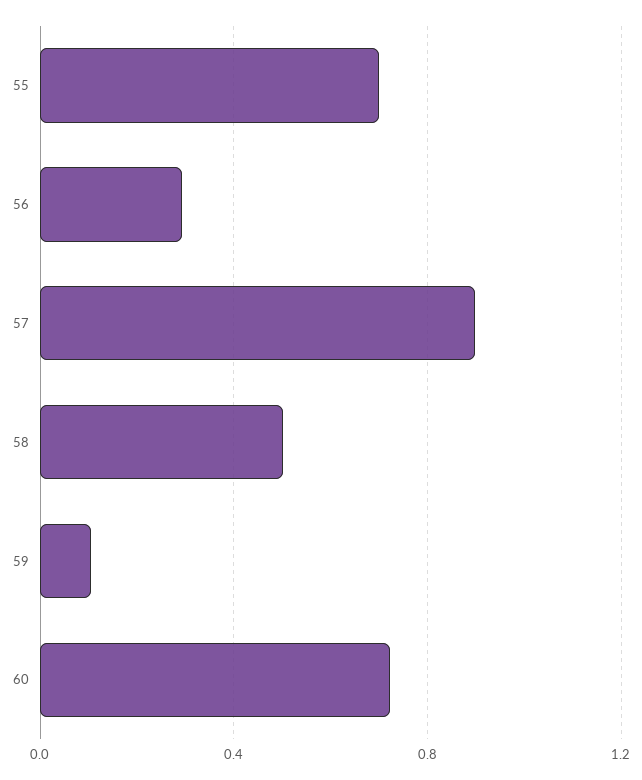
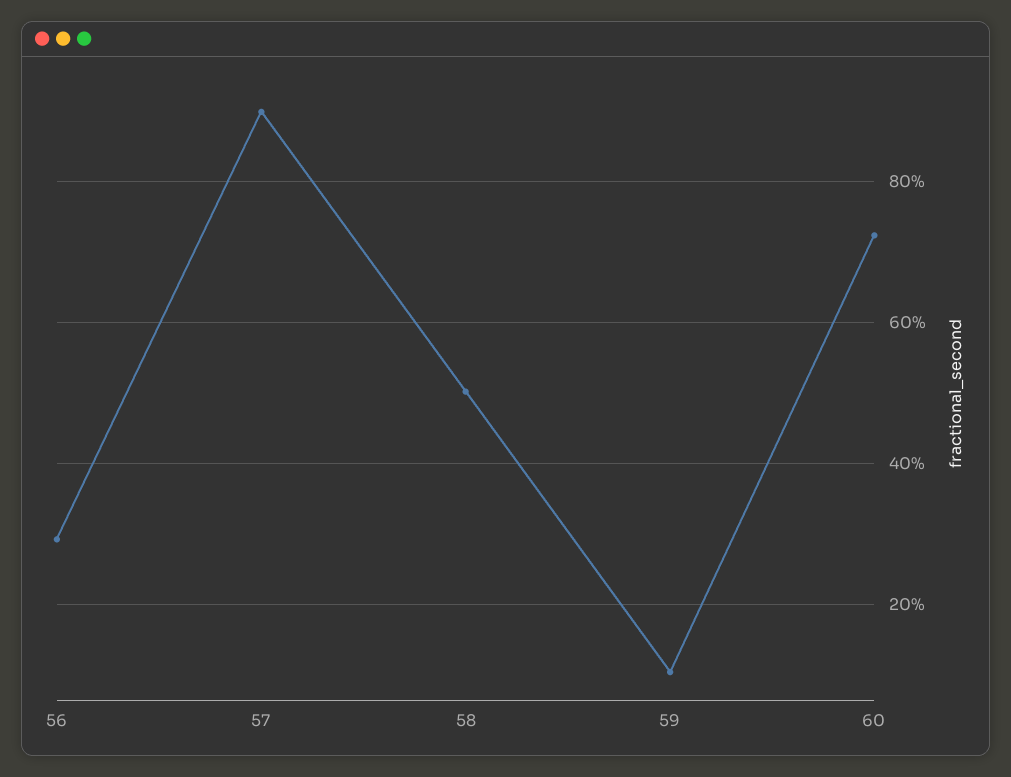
55: 0.7 -> none

